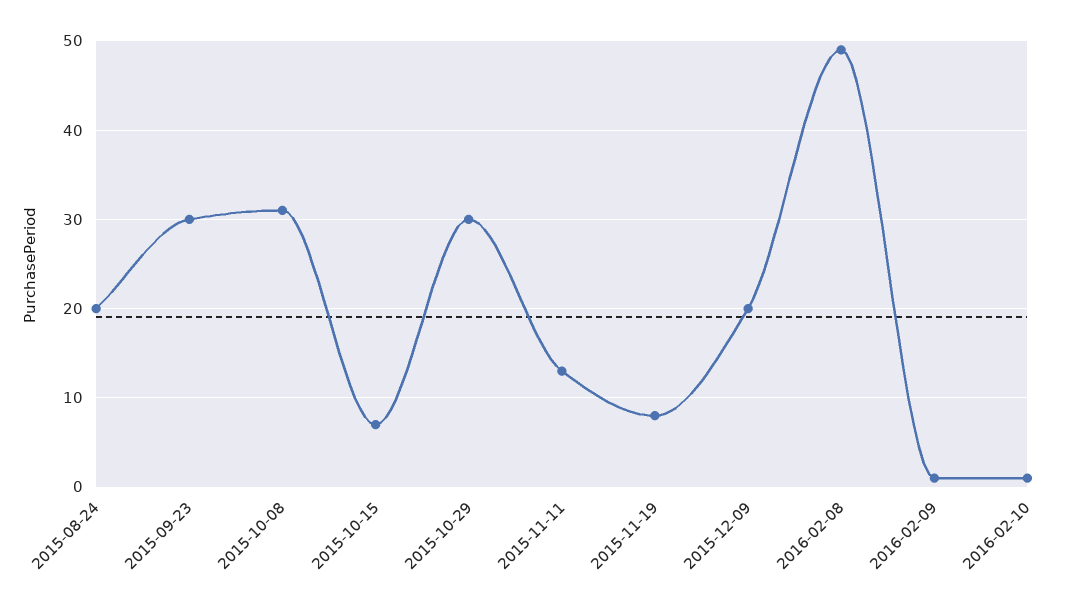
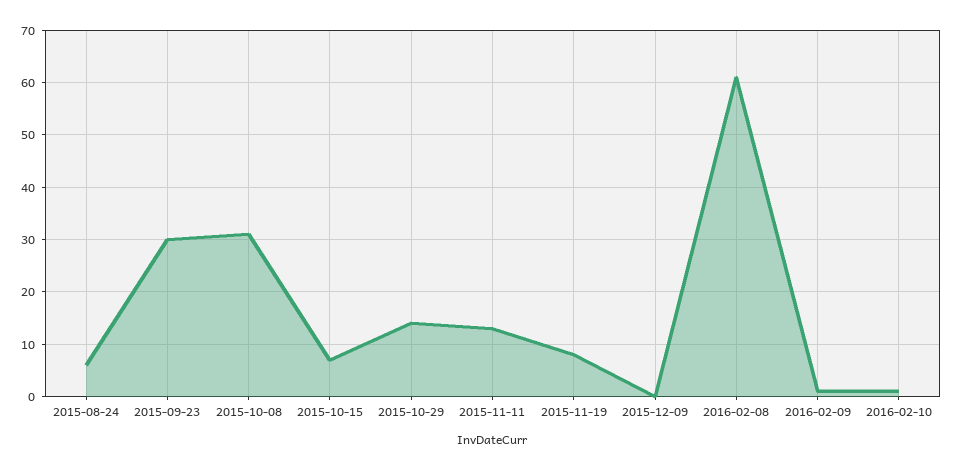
2015-08-24: 20 -> 5
2015-10-29: 30 -> 15
2015-12-09: 20 -> 0
2016-02-08: 49 -> 60

